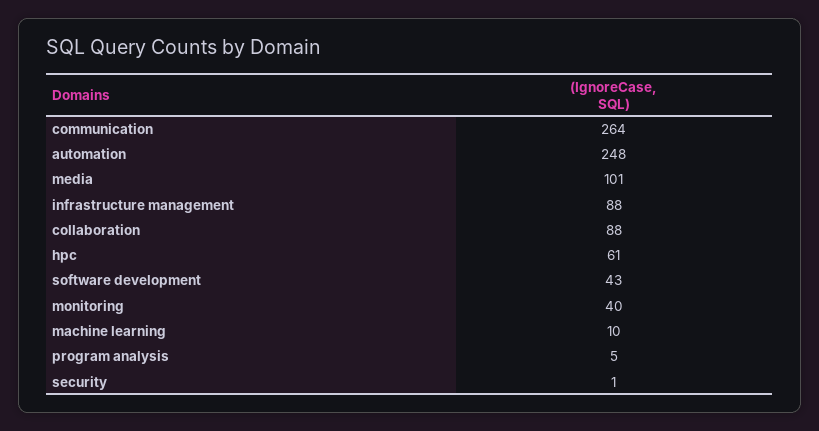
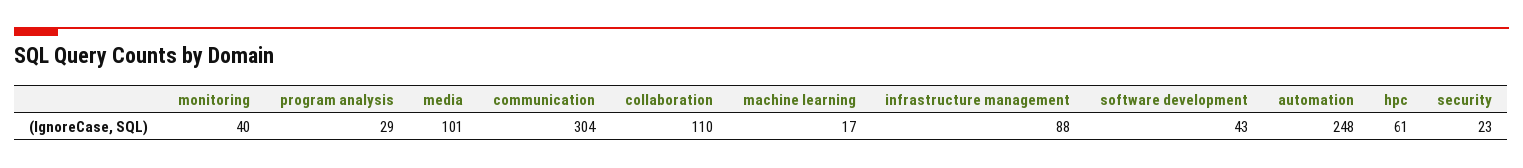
communication: 264 -> 304
collaboration: 88 -> 110
machine learning: 10 -> 17
program analysis: 5 -> 29
security: 1 -> 23

